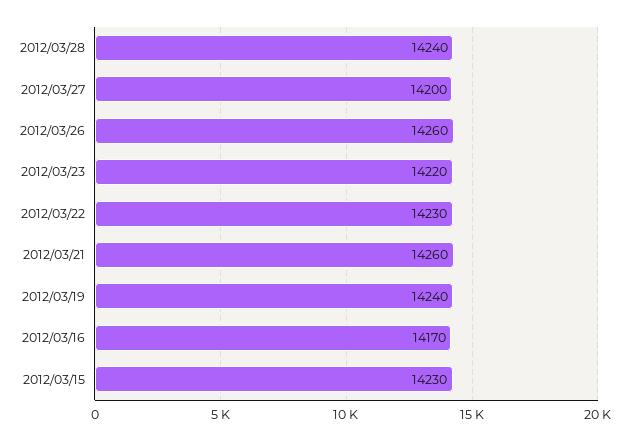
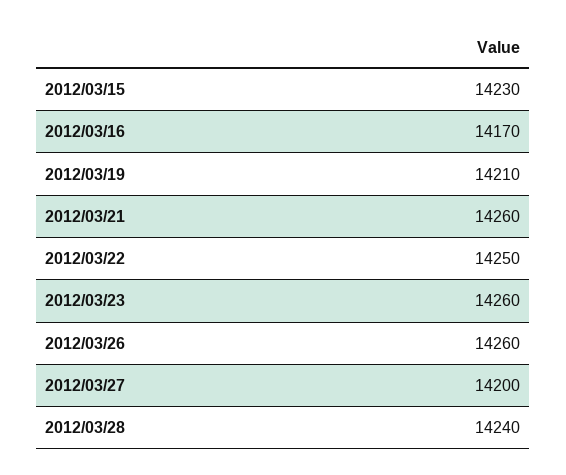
2012/03/23: 14220 -> 14260
2012/03/22: 14230 -> 14250
2012/03/19: 14240 -> 14210

